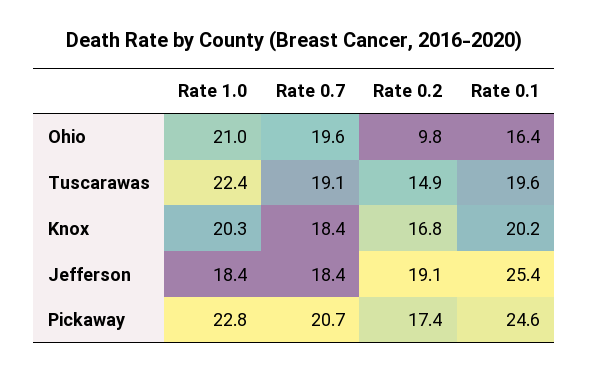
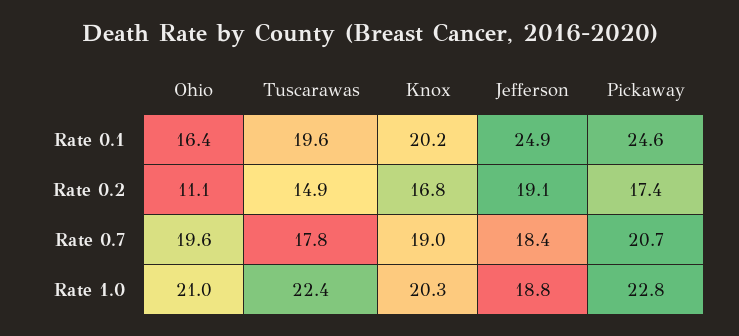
Rate 0.2, Ohio: 9.8 -> 11.1
Rate 0.7, Tuscarawas: 19.1 -> 17.8
Rate 0.7, Knox: 18.4 -> 19
Rate 1.0, Jefferson: 18.4 -> 18.8
Rate 0.1, Jefferson: 25.4 -> 24.9

